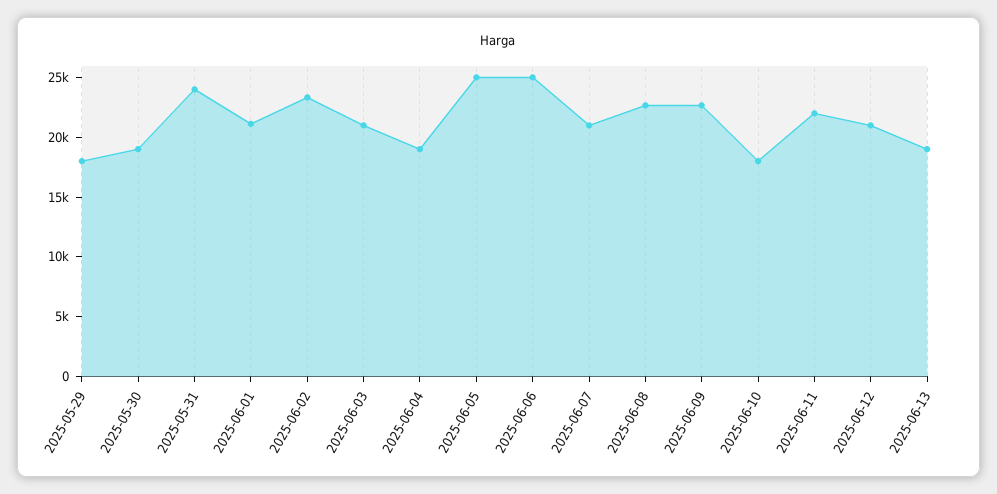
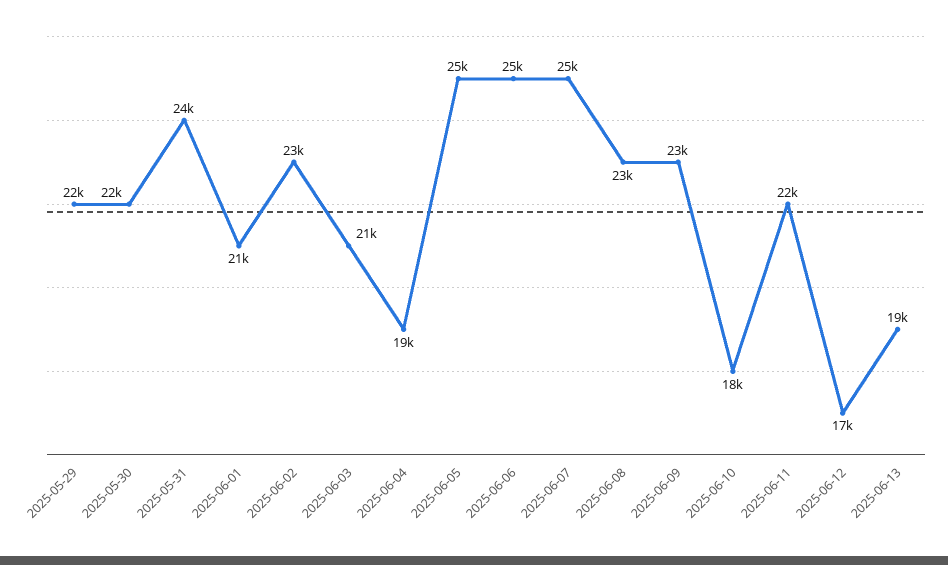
2025-05-29: 18000 -> 22000
2025-05-30: 19000 -> 22000
2025-06-07: 21000 -> 25000
2025-06-12: 21000 -> 17000

